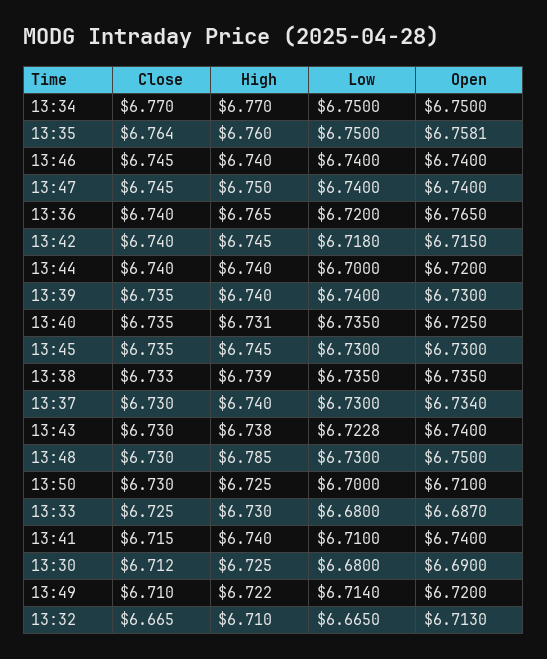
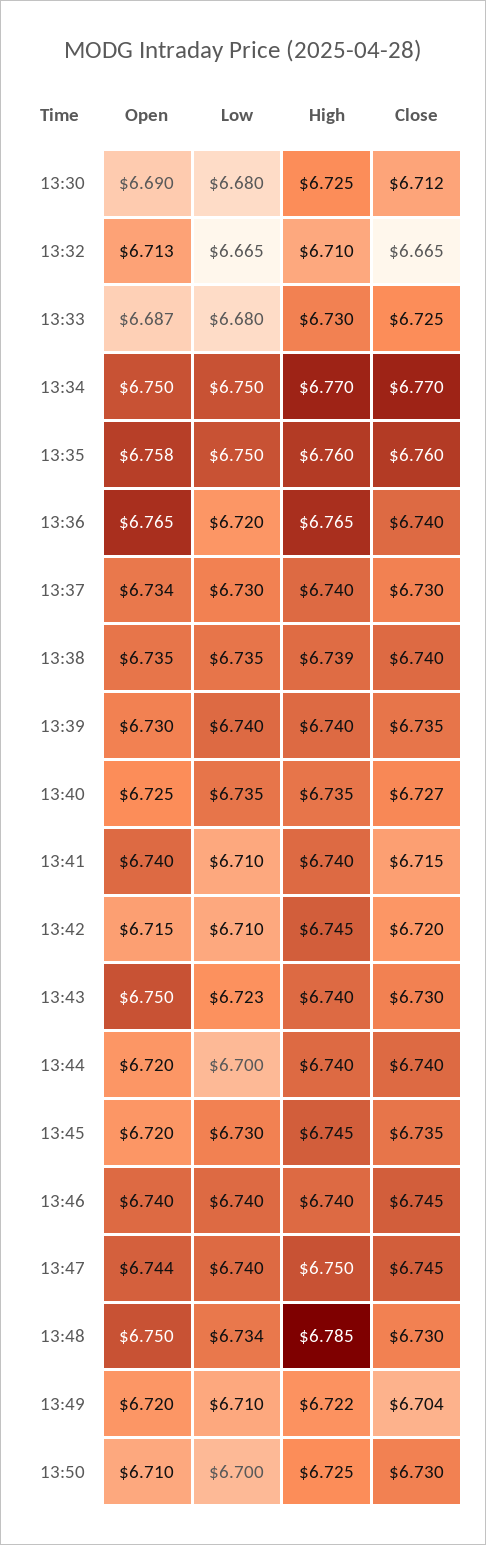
Close, 13:35: 6.764 -> 6.76
Open, 13:47: 6.74 -> 6.744
Close, 13:42: 6.74 -> 6.72
Low, 13:42: 6.718 -> 6.71
Close, 13:40: 6.735 -> 6.727
High, 13:40: 6.731 -> 6.735
Open, 13:45: 6.73 -> 6.72
Close, 13:38: 6.733 -> 6.74
High, 13:43: 6.738 -> 6.74
Open, 13:43: 6.74 -> 6.75
Low, 13:48: 6.73 -> 6.734
Close, 13:49: 6.71 -> 6.704
Low, 13:49: 6.714 -> 6.71

